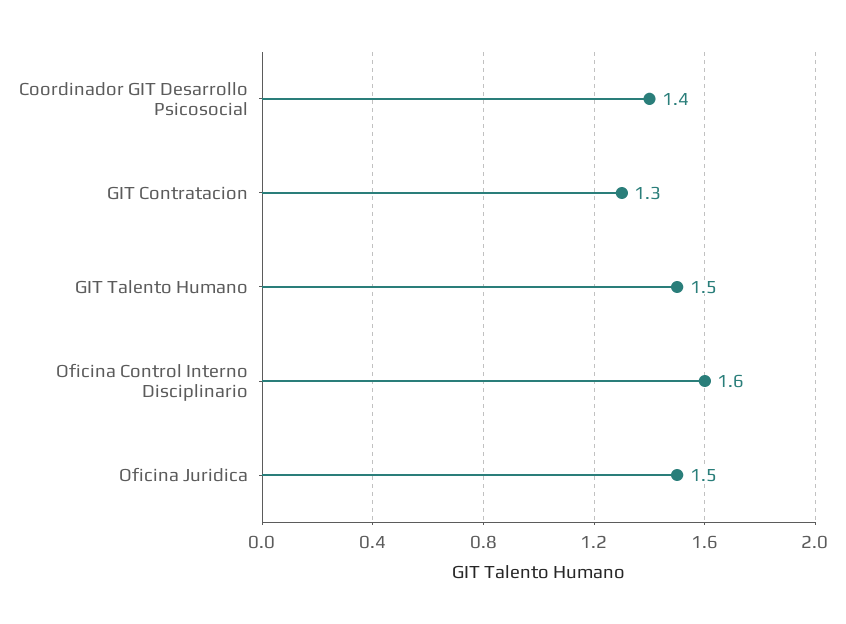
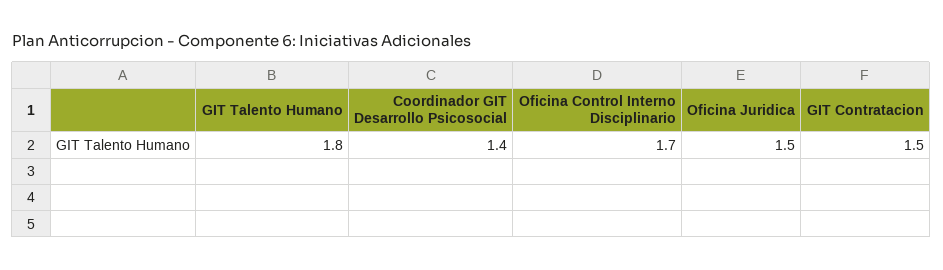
GIT Contratacion: 1.3 -> 1.5
GIT Talento Humano: 1.5 -> 1.8
Oficina Control Interno Disciplinario: 1.6 -> 1.7

